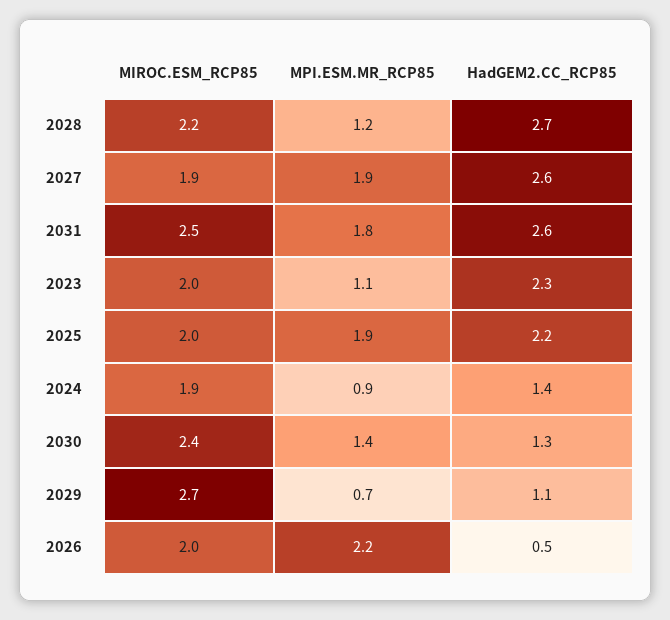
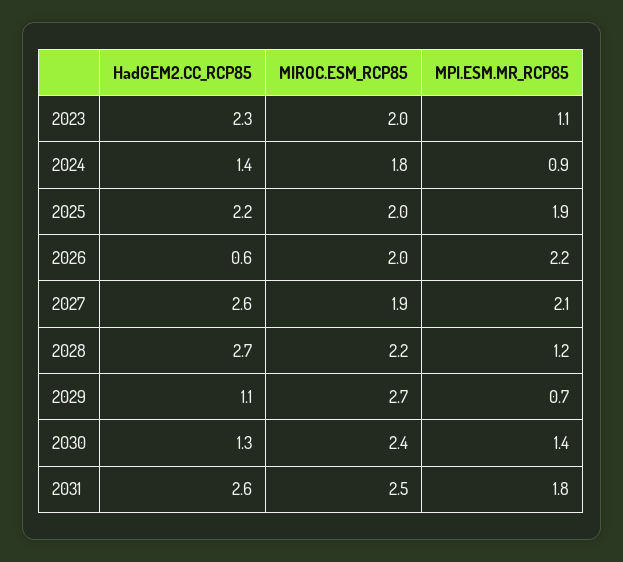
MPI.ESM.MR_RCP85, 2027: 1.9 -> 2.1
MIROC.ESM_RCP85, 2024: 1.9 -> 1.8
HadGEM2.CC_RCP85, 2026: 0.5 -> 0.6

